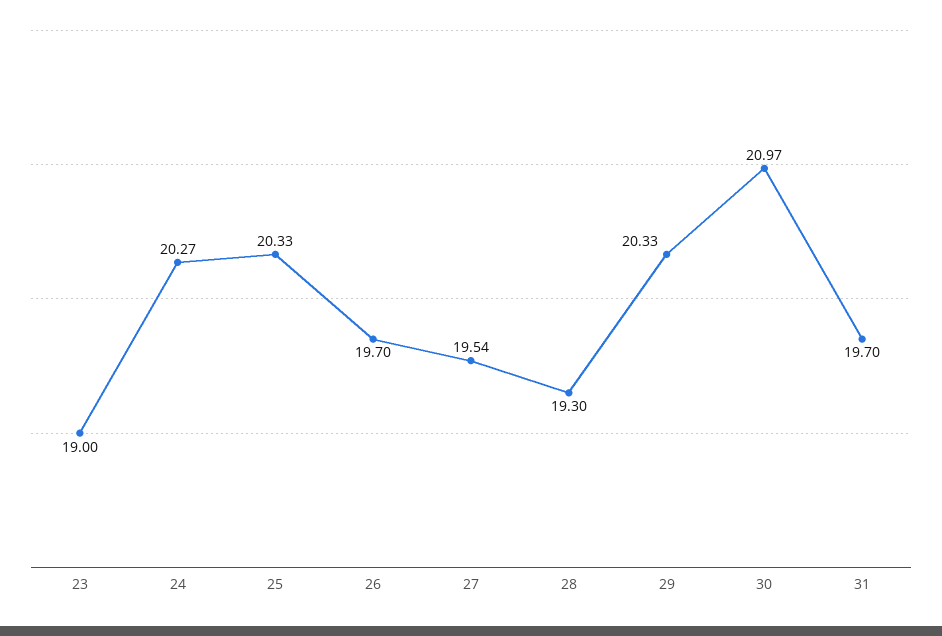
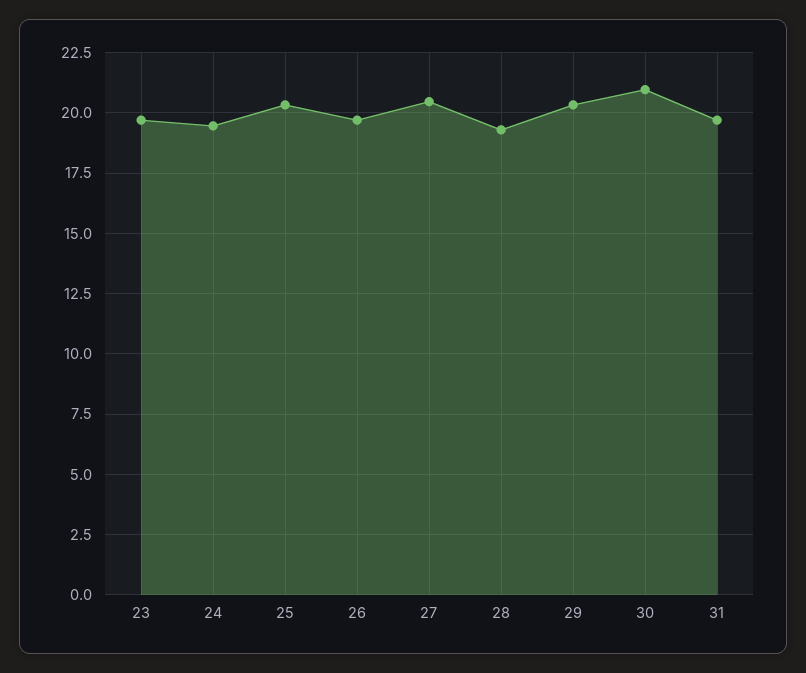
23: 19 -> 19.75
24: 20.27 -> 19.5
27: 19.54 -> 20.5

